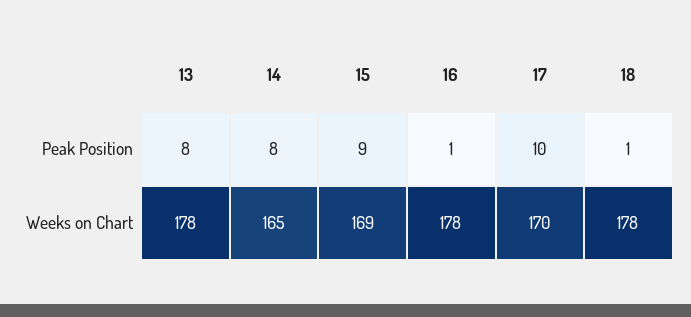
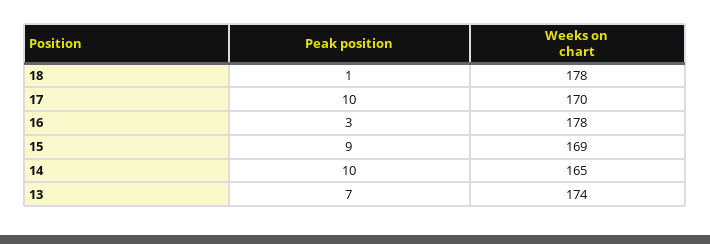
13, Peak Position: 8 -> 7
14, Peak Position: 8 -> 10
16, Peak Position: 1 -> 3
13, Weeks on Chart: 178 -> 174

